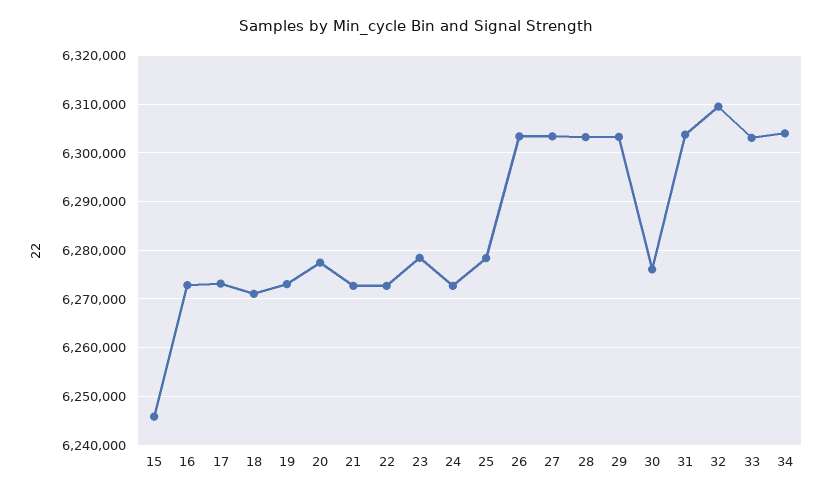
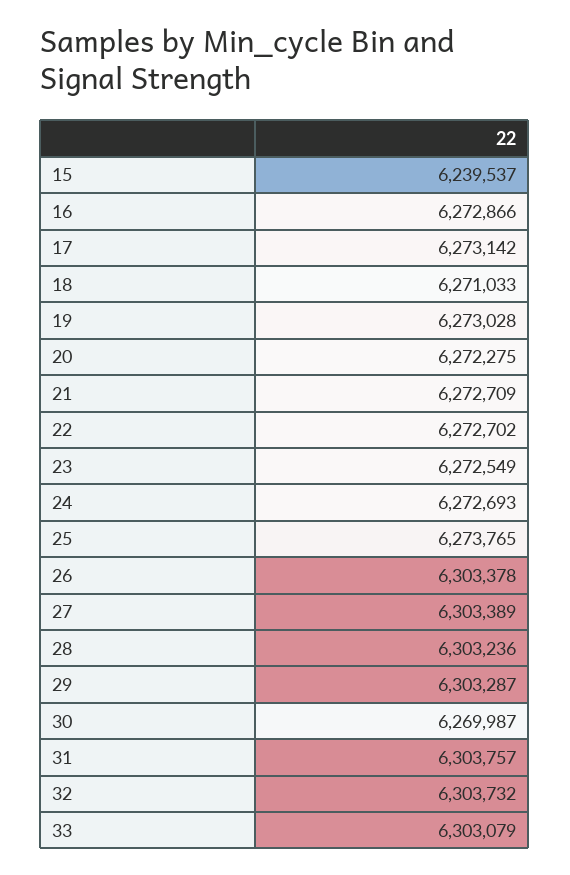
15: 6246000 -> 6239537
20: 6278000 -> 6272275
23: 6278000 -> 6272549
25: 6278000 -> 6273765
30: 6276000 -> 6269987
32: 6310000 -> 6303732
34: 6304000 -> none

